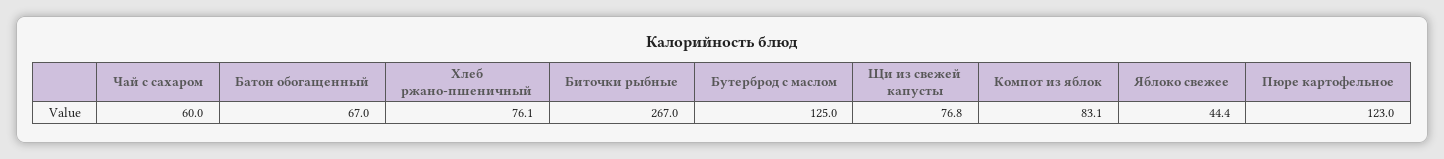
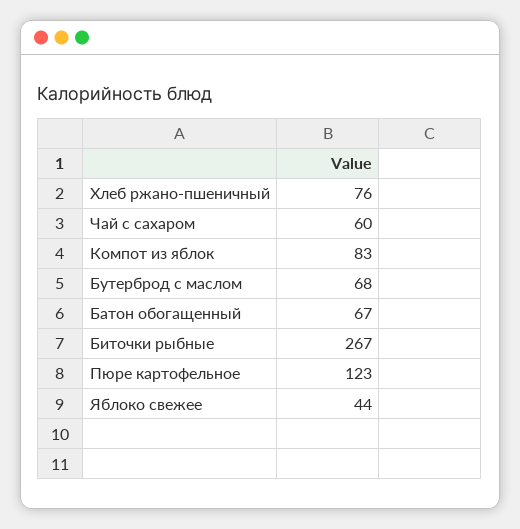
Бутерброд с маслом: 125 -> 68
Щи из свежей капусты: 76.8 -> none

